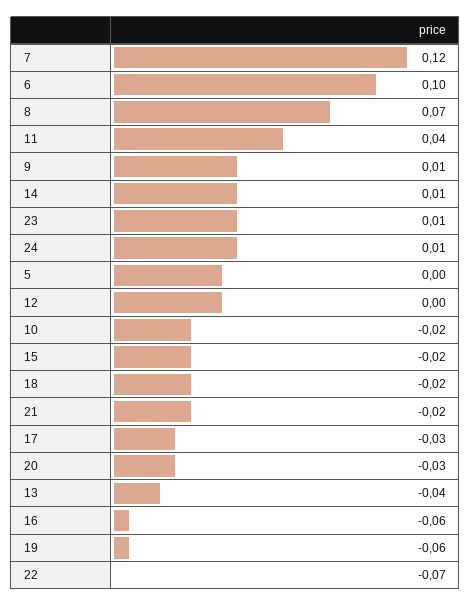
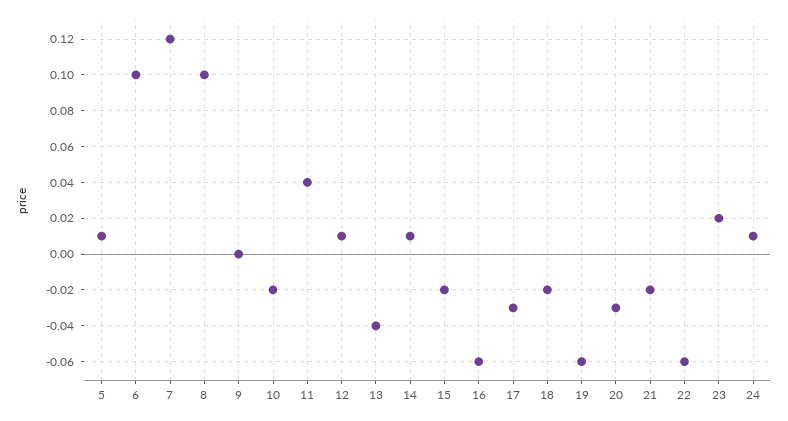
8: 0.07 -> 0.1
9: 0.01 -> 0
23: 0.01 -> 0.02
5: 0 -> 0.01
12: 0 -> 0.01
22: -0.07 -> -0.06

